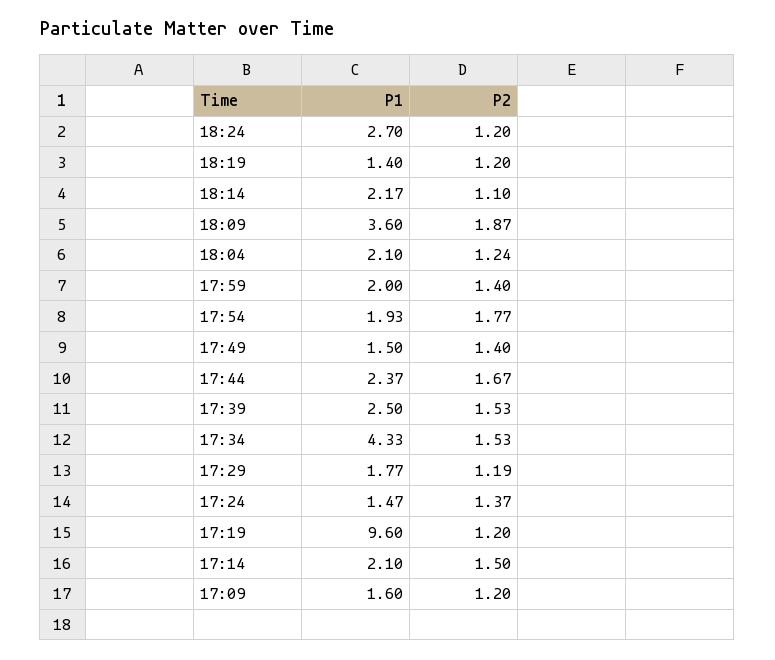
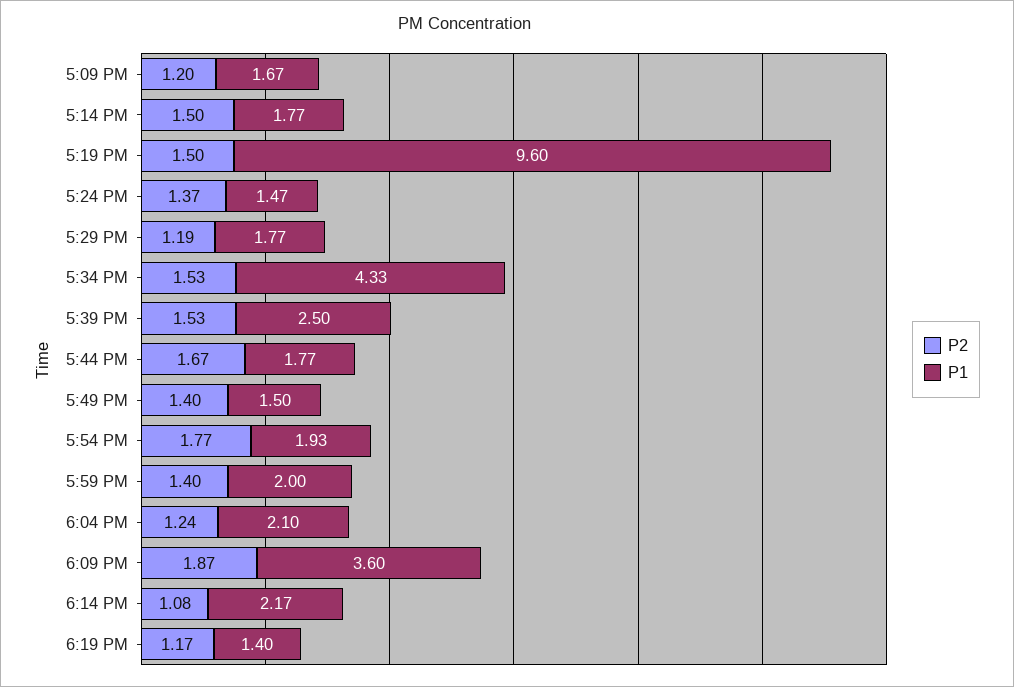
P1, 18:24: 2.7 -> none
P2, 18:24: 1.2 -> none
P2, 18:19: 1.2 -> 1.17
P2, 18:14: 1.1 -> 1.08
P1, 17:44: 2.37 -> 1.77
P2, 17:19: 1.2 -> 1.5
P1, 17:14: 2.1 -> 1.77
P1, 17:09: 1.6 -> 1.67

